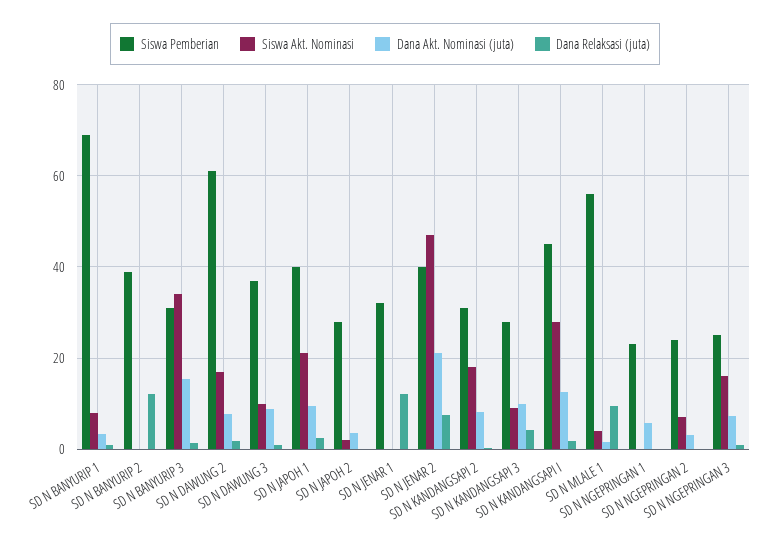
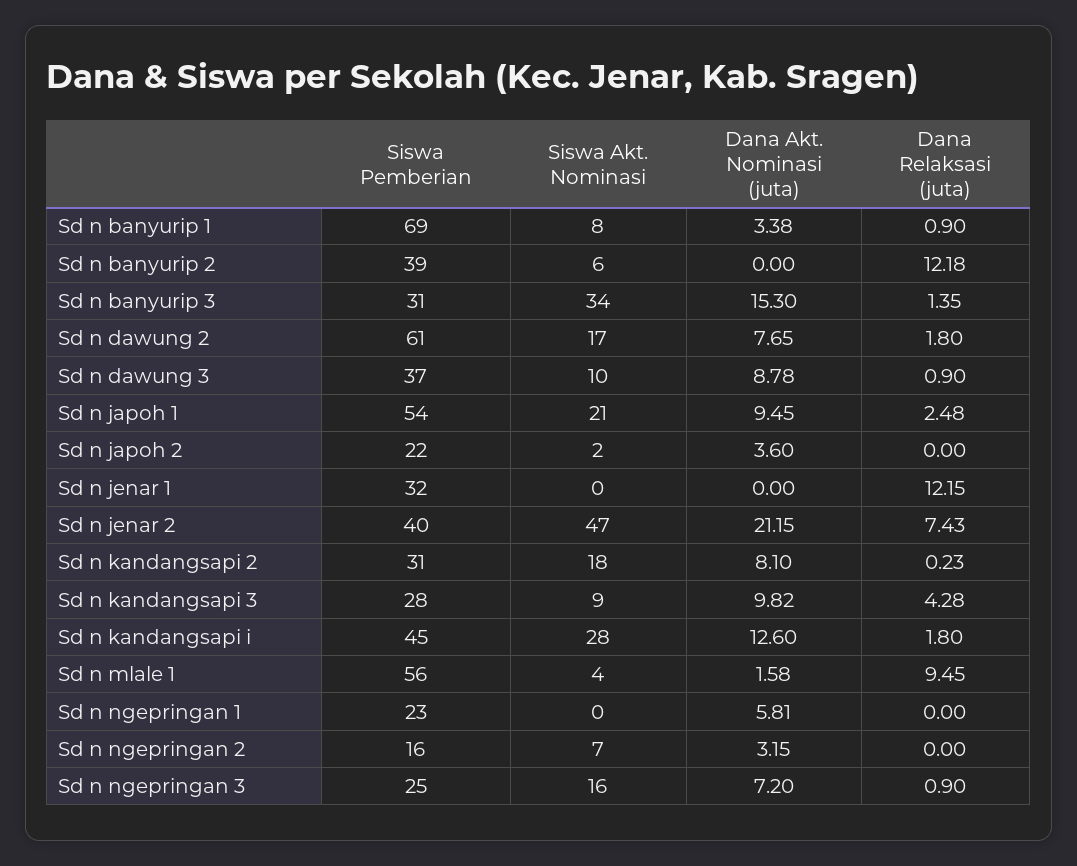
Siswa Akt. Nominasi, SD N BANYURIP 2: 0 -> 6
Siswa Pemberian, SD N JAPOH 1: 40 -> 54
Siswa Pemberian, SD N JAPOH 2: 28 -> 22
Siswa Pemberian, SD N NGEPRINGAN 2: 24 -> 16

